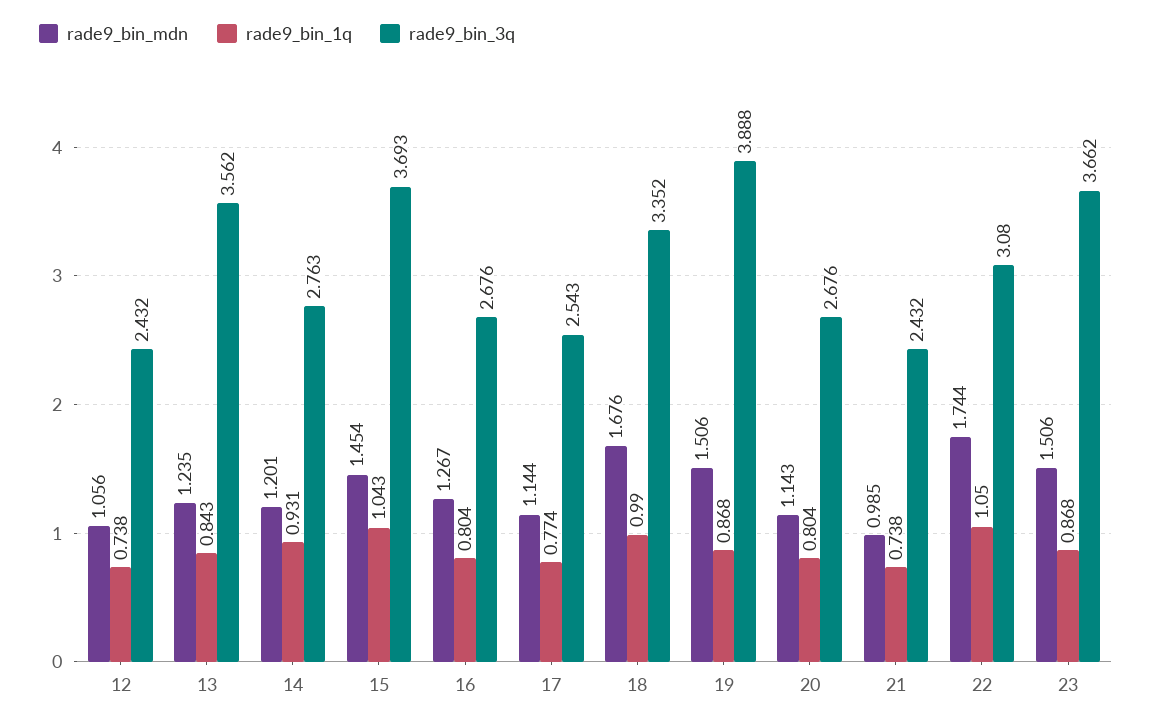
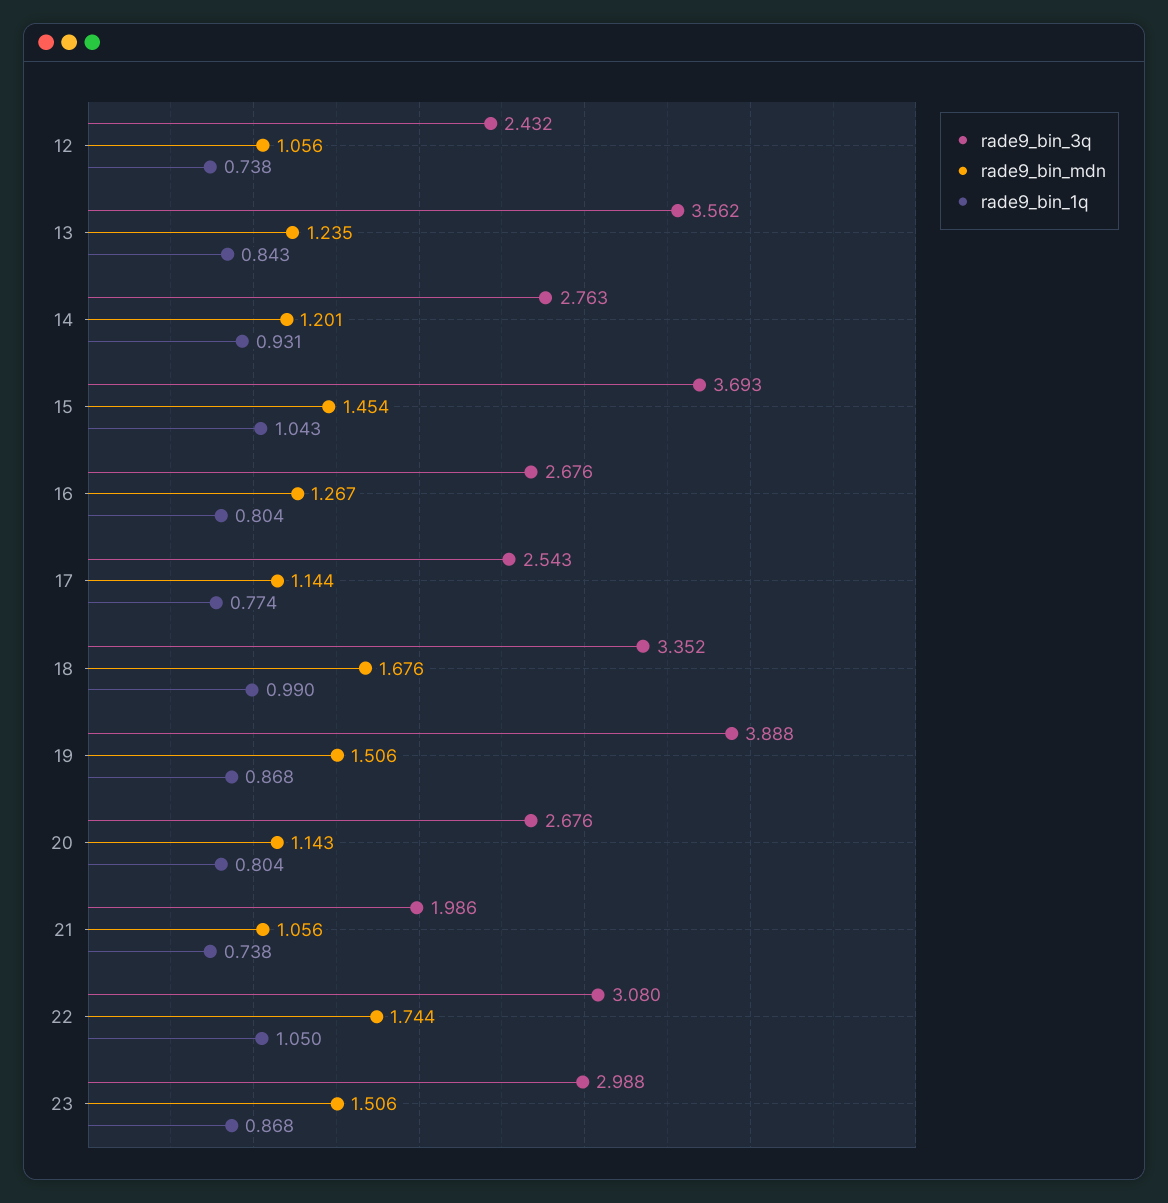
rade9_bin_mdn, 21: 0.985 -> 1.056
rade9_bin_3q, 21: 2.432 -> 1.986
rade9_bin_3q, 23: 3.662 -> 2.988

